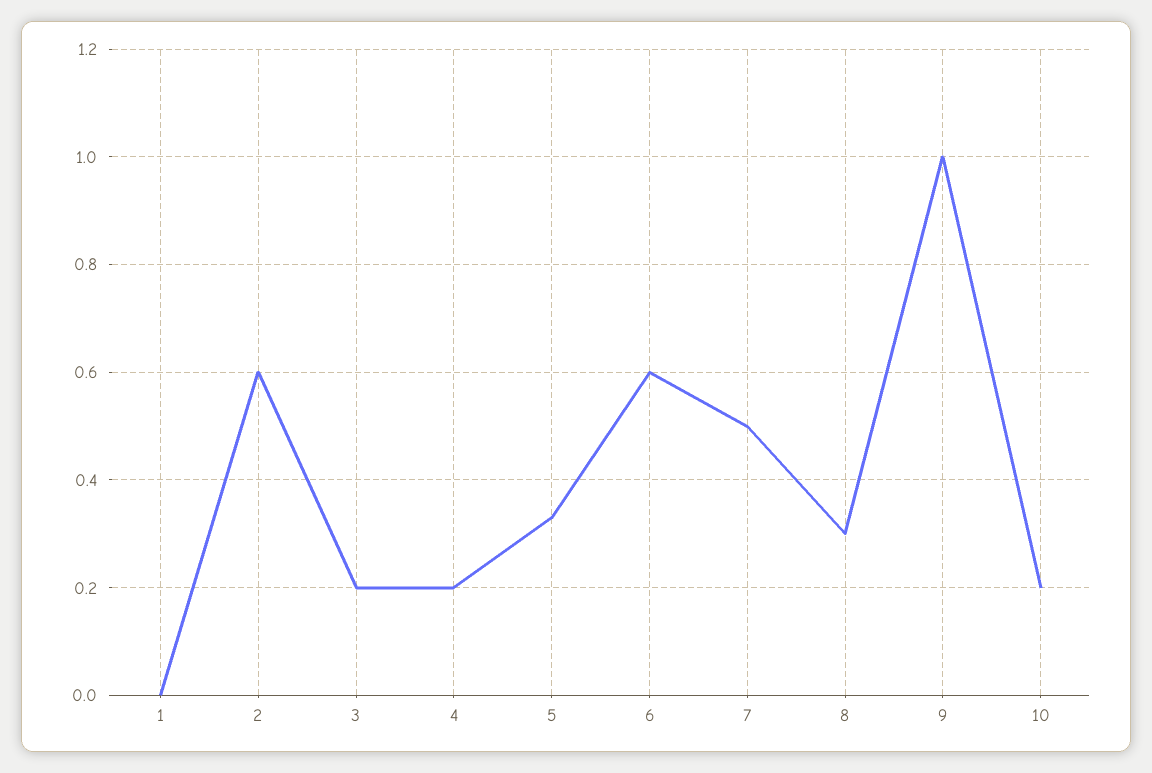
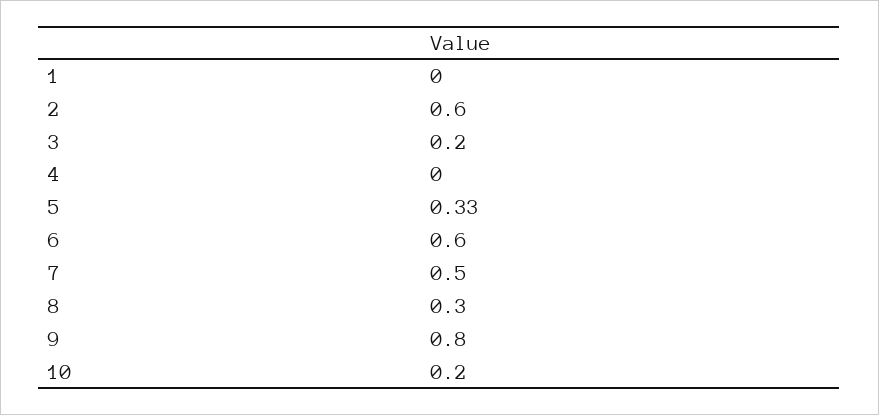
4: 0.2 -> 0
9: 1 -> 0.8

